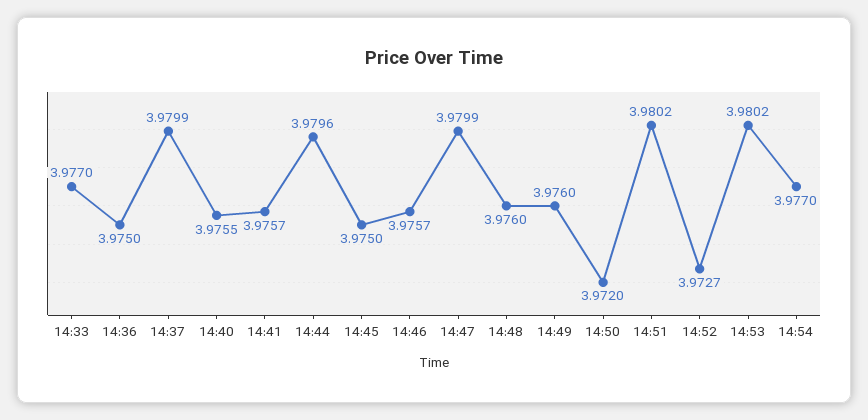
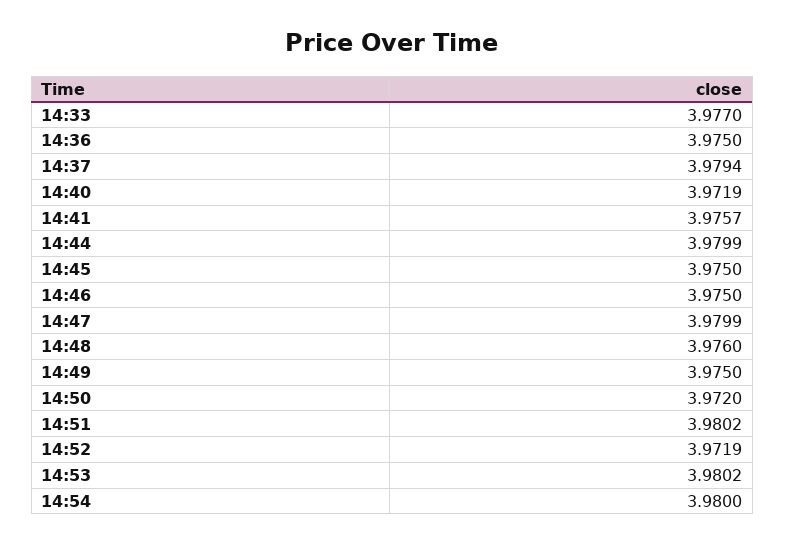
14:37: 3.9799 -> 3.9794
14:40: 3.9755 -> 3.9719
14:44: 3.9796 -> 3.9799
14:46: 3.9757 -> 3.975
14:49: 3.976 -> 3.975
14:52: 3.9727 -> 3.9719
14:54: 3.977 -> 3.98

